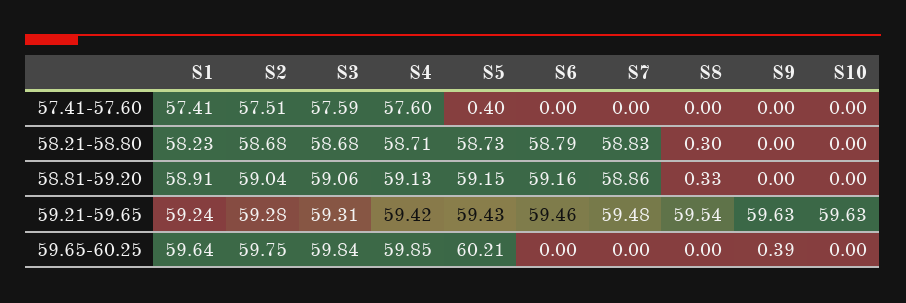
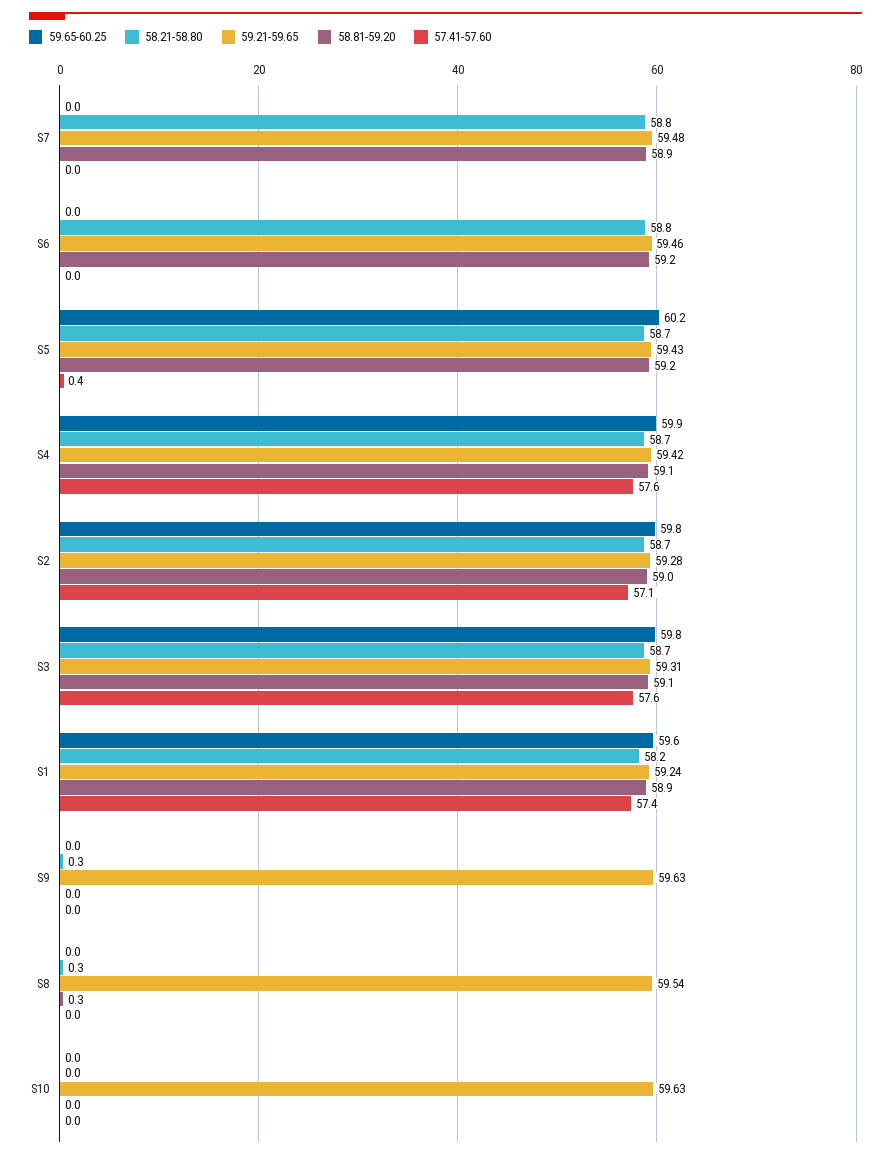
57.41-57.60, S2: 57.51 -> 57.1
58.21-58.80, S9: 0 -> 0.3
59.65-60.25, S9: 0.39 -> 0

